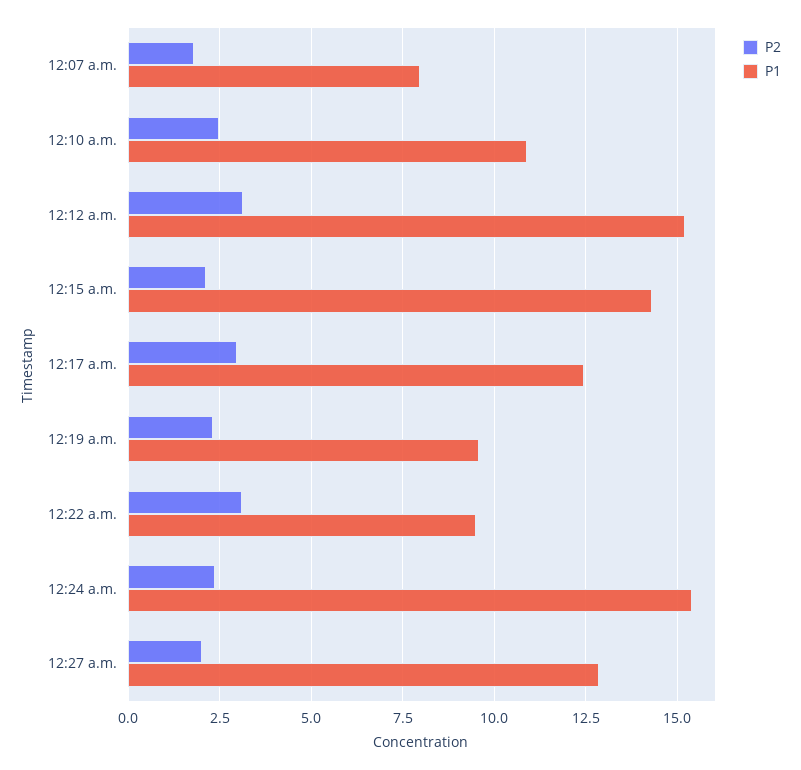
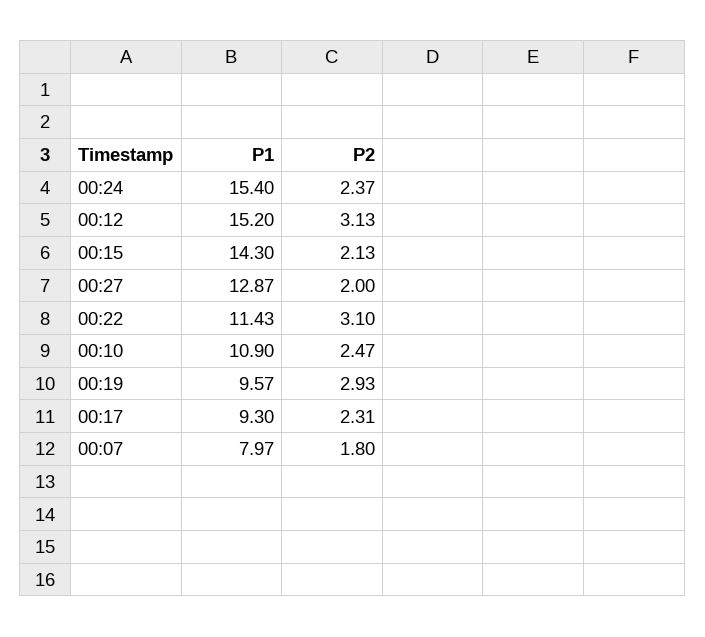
P2, 12:17 a.m.: 3 -> 2.31
P1, 12:17 a.m.: 12.5 -> 9.3
P2, 12:19 a.m.: 2.25 -> 2.93
P1, 12:22 a.m.: 9.5 -> 11.43

